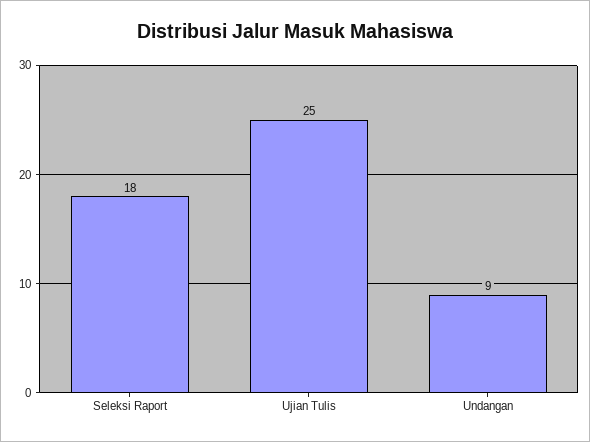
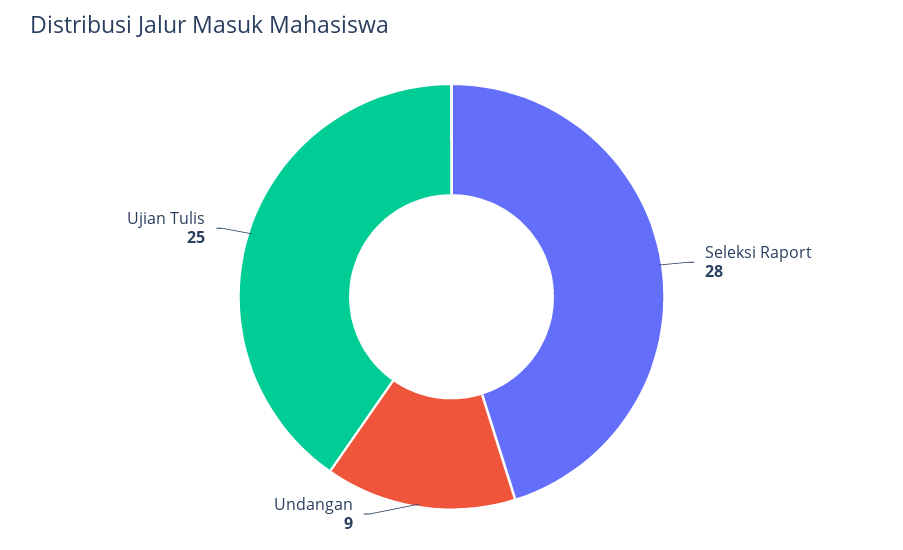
Seleksi Raport: 18 -> 28

